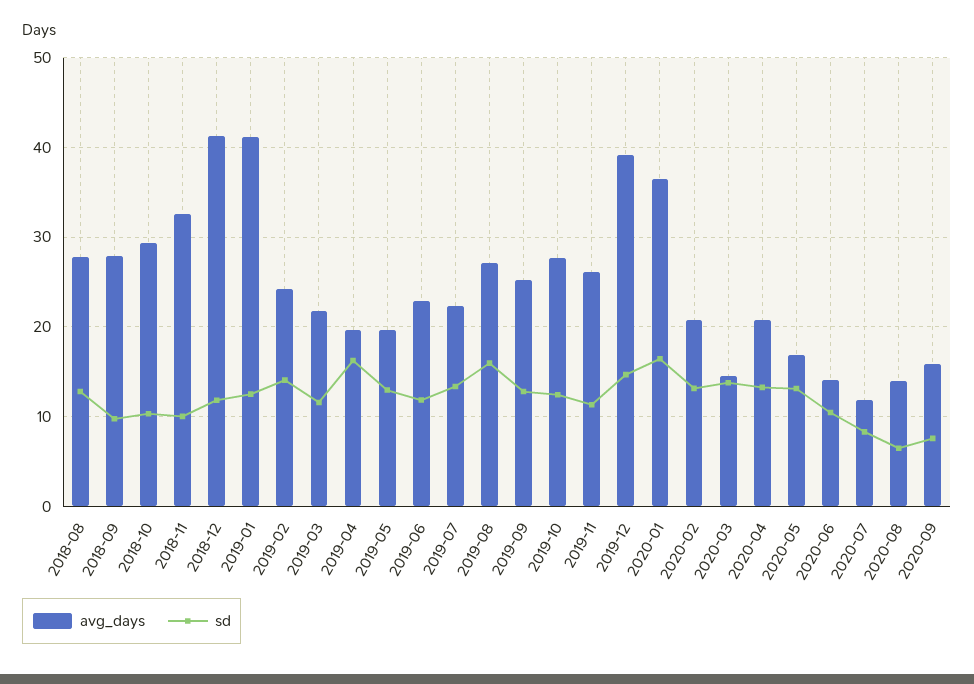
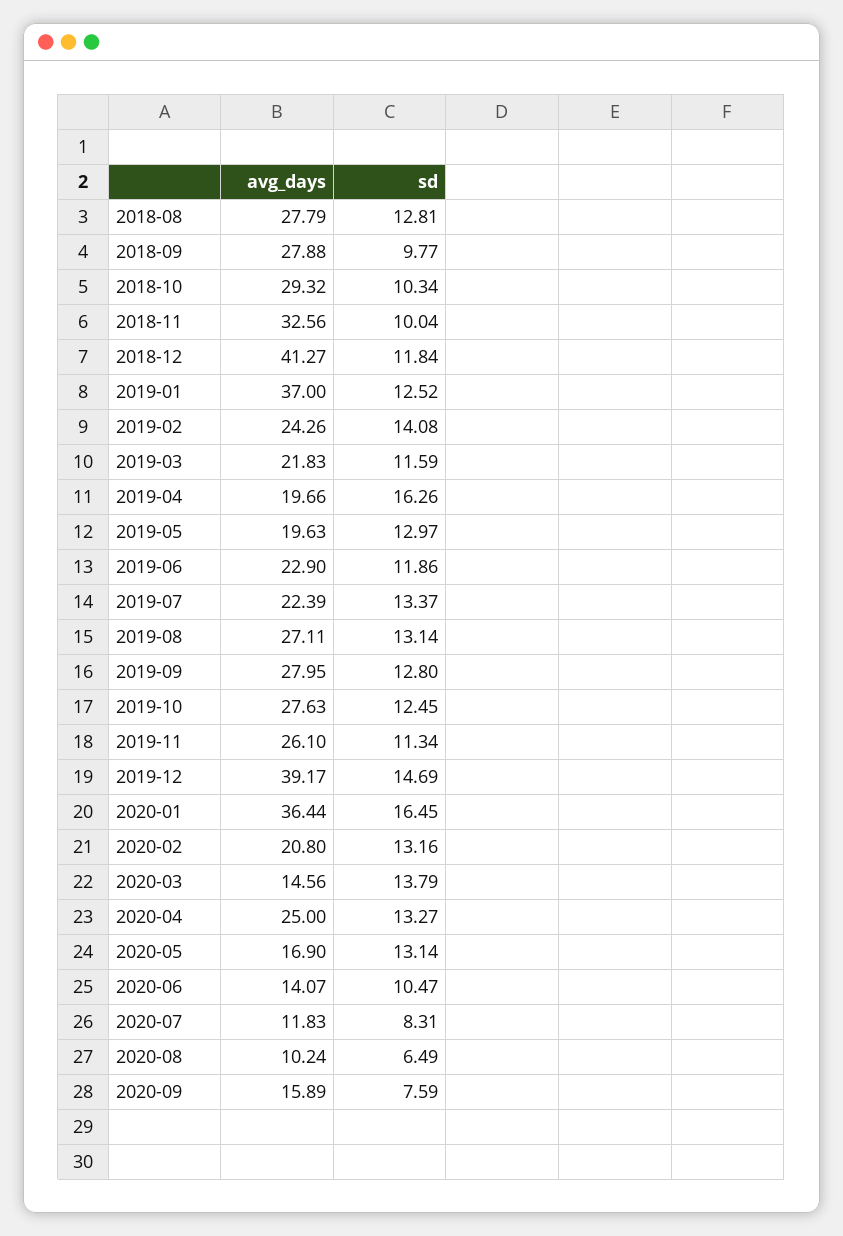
avg_days, 2019-01: 41 -> 37
sd, 2019-08: 16 -> 13.14
avg_days, 2019-09: 25 -> 27.95
avg_days, 2020-04: 21 -> 25
avg_days, 2020-08: 14 -> 10.24

